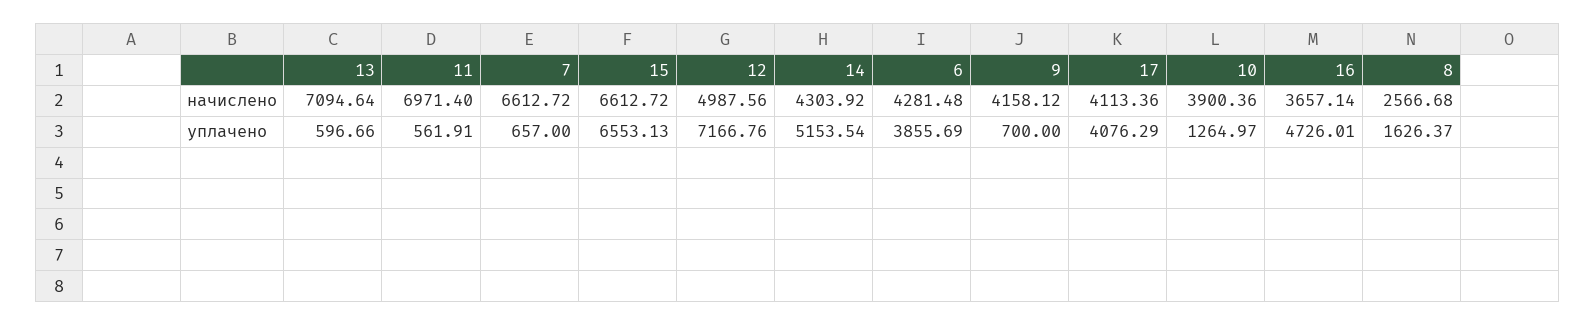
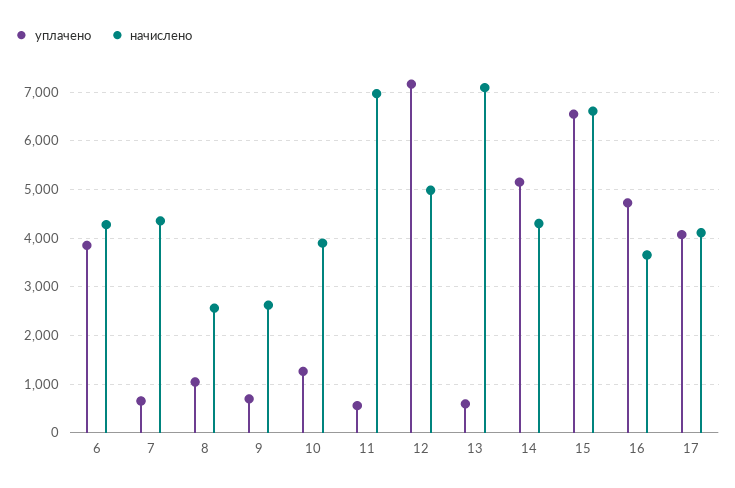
начислено, 7: 6612.72 -> 4400
начислено, 9: 4158.12 -> 2600
уплачено, 8: 1626.37 -> 1000

